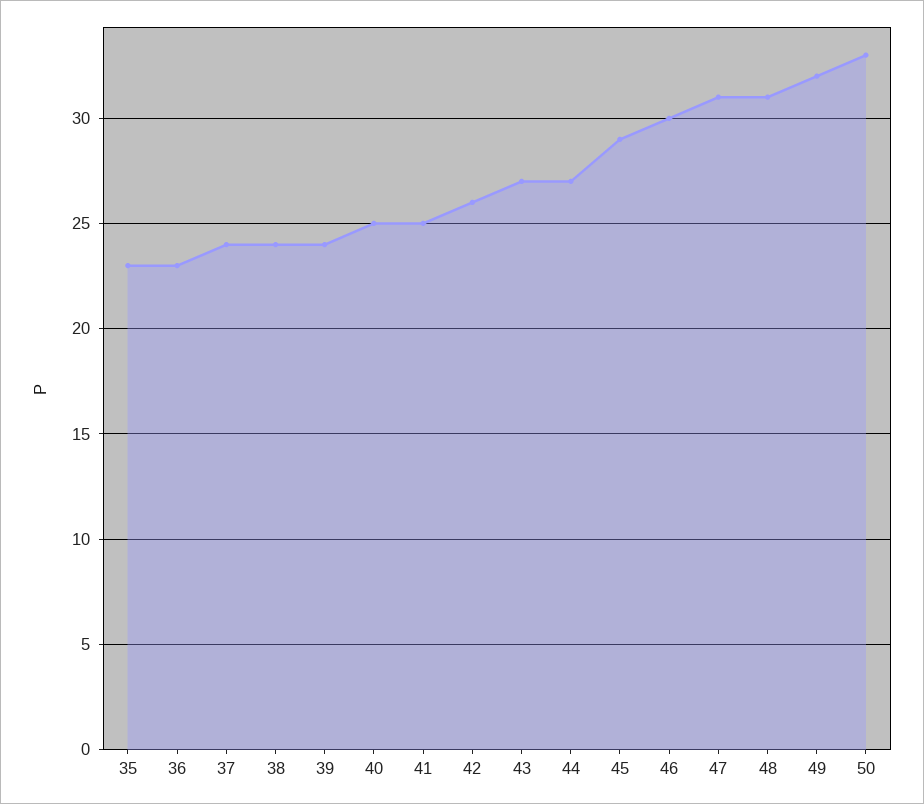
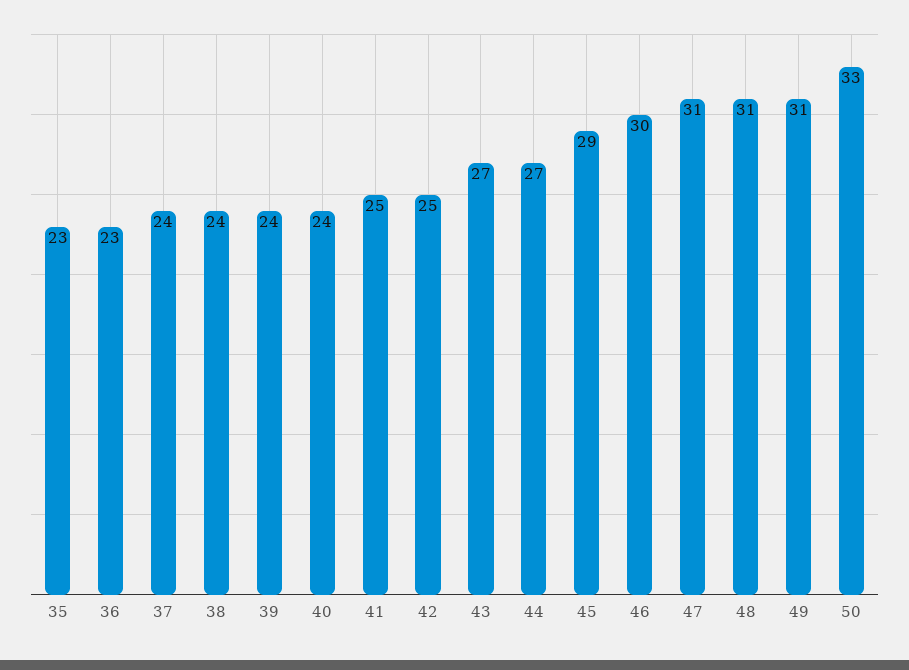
40: 25 -> 24
42: 26 -> 25
49: 32 -> 31

